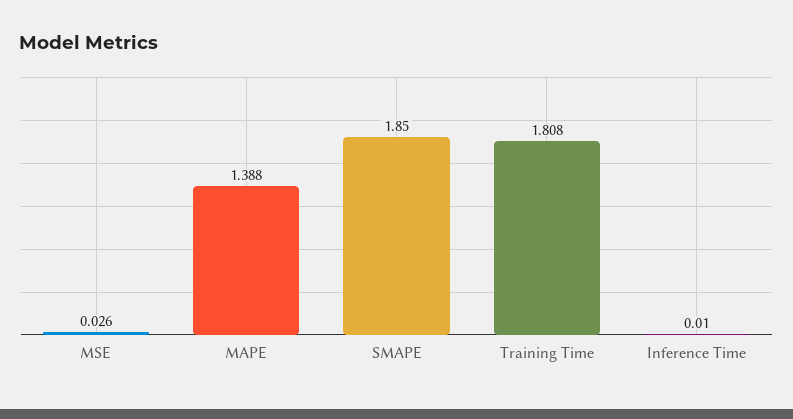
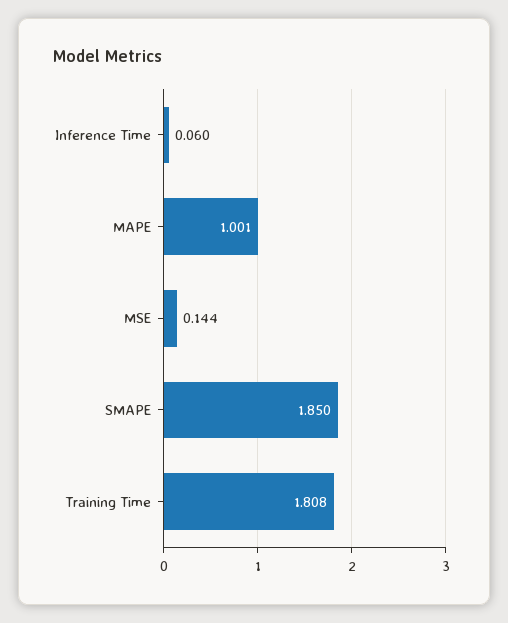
MSE: 0.026 -> 0.144
MAPE: 1.388 -> 1.001
Inference Time: 0.01 -> 0.06

